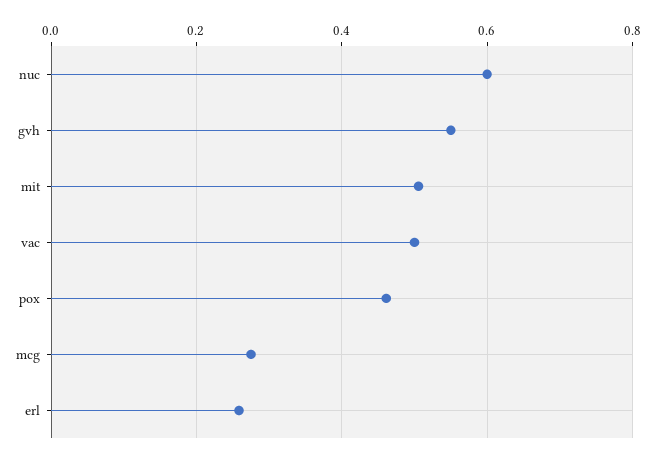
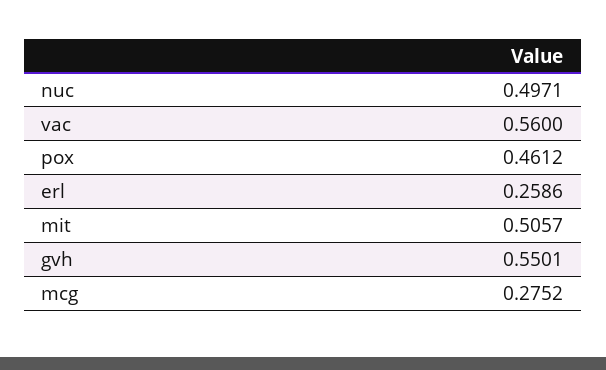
nuc: 0.6 -> 0.4971
vac: 0.5 -> 0.56

